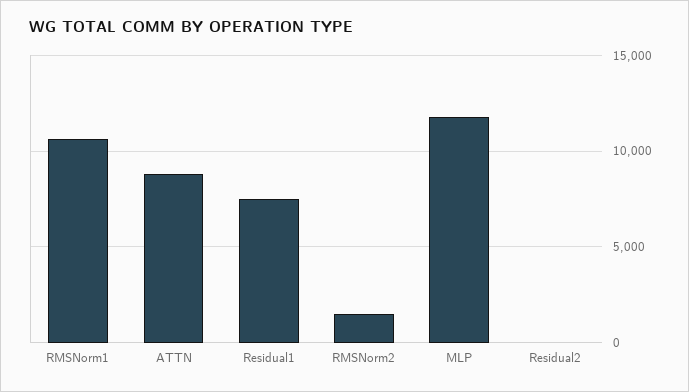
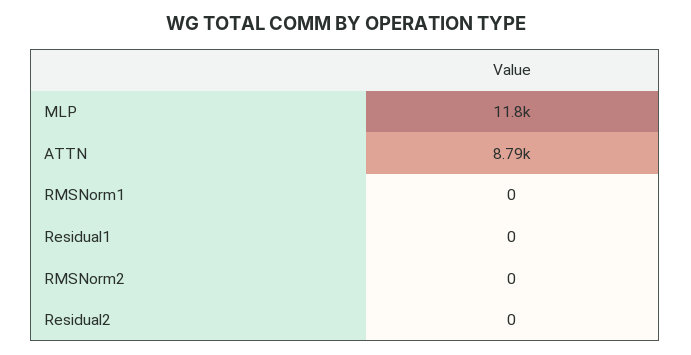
RMSNorm1: 10500 -> 0
Residual1: 7500 -> 0
RMSNorm2: 1500 -> 0

